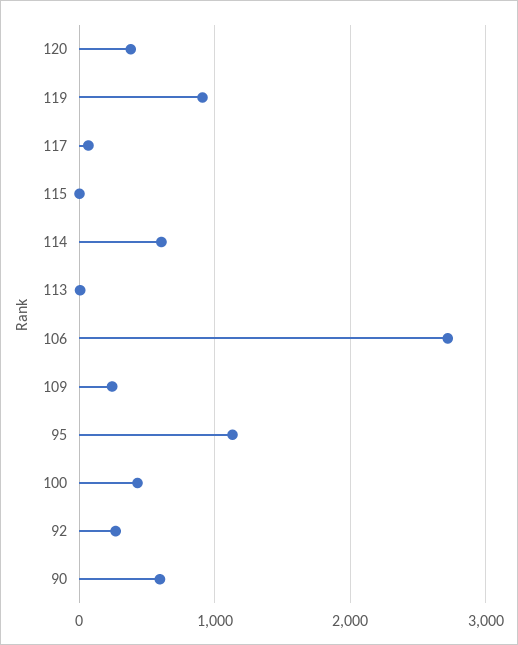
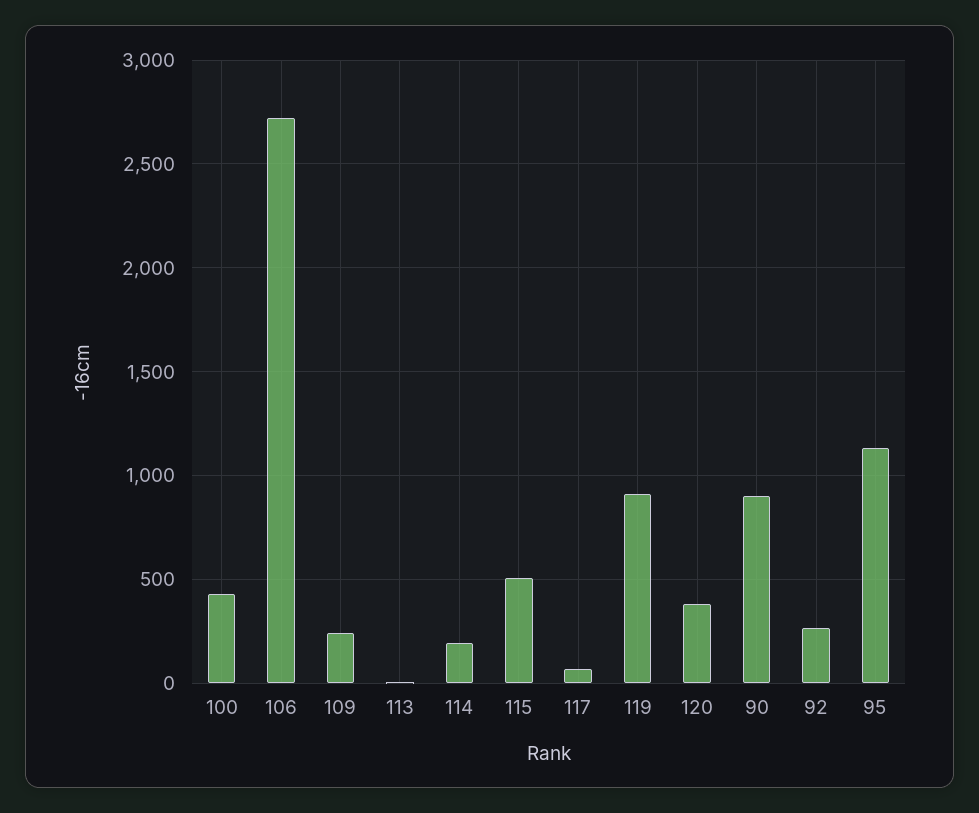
115: 0 -> 500
114: 600 -> 200
90: 600 -> 900

